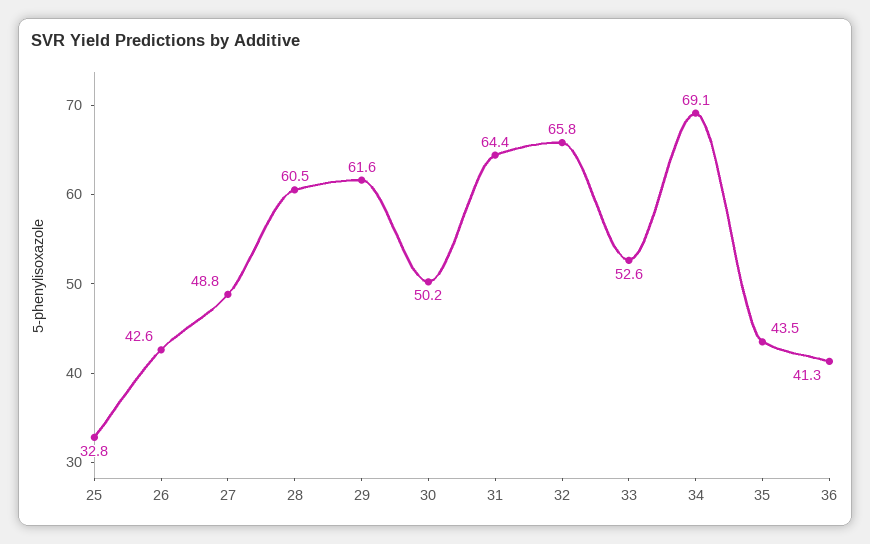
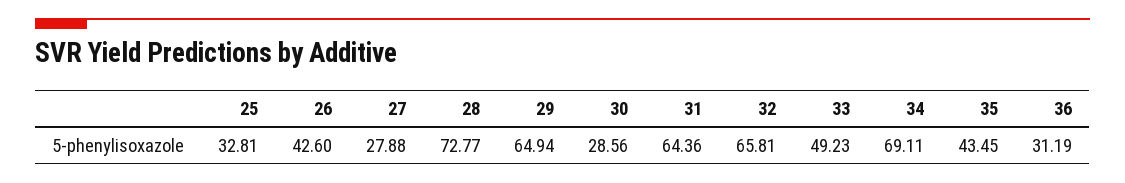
27: 48.8 -> 27.88
28: 60.5 -> 72.77
29: 61.6 -> 64.94
30: 50.2 -> 28.56
33: 52.6 -> 49.23
36: 41.3 -> 31.19

